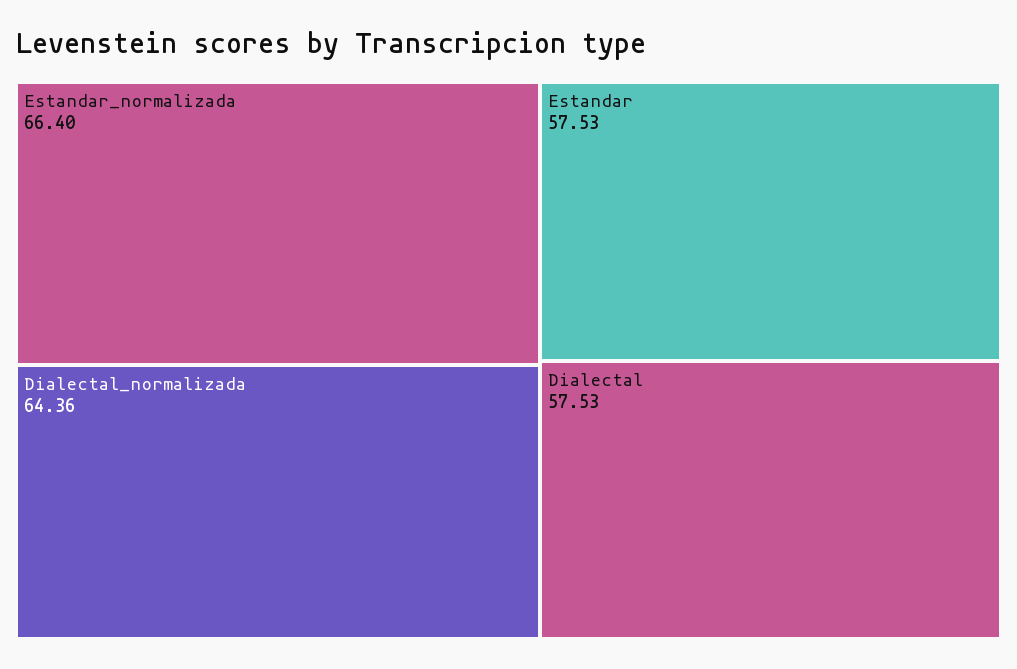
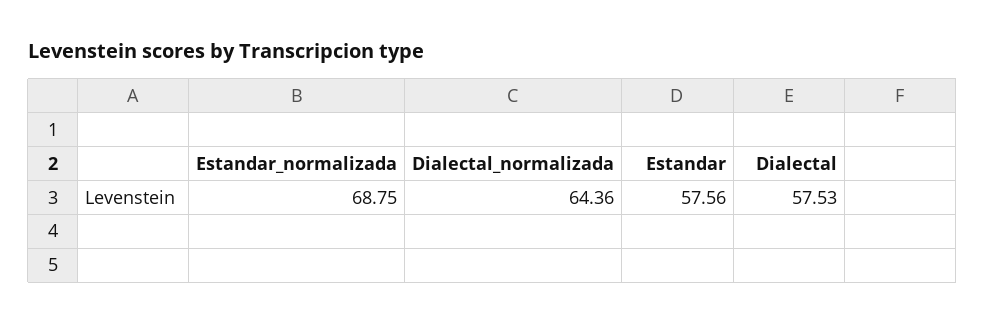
Estandar_normalizada: 66.4 -> 68.75
Estandar: 57.53 -> 57.56

